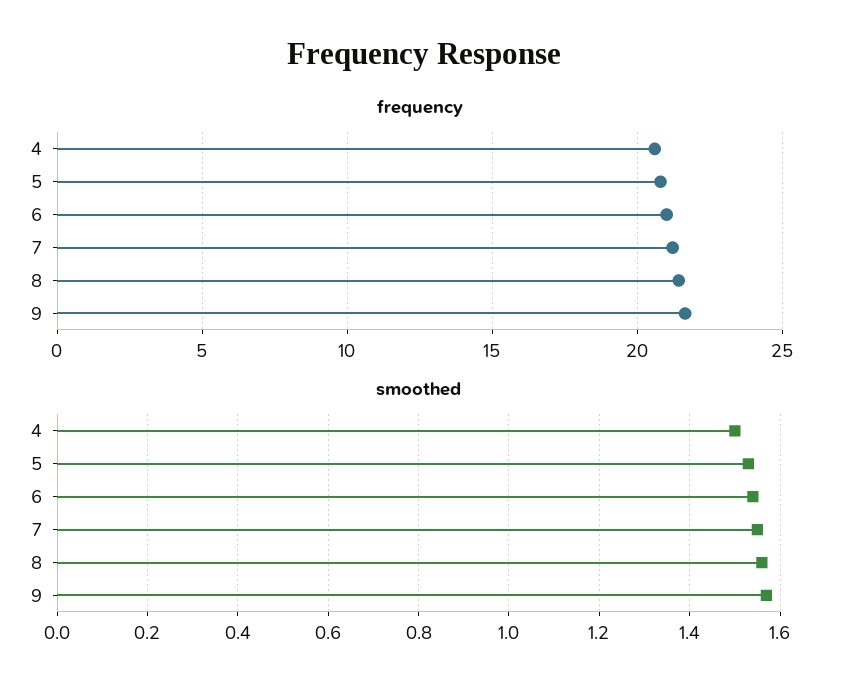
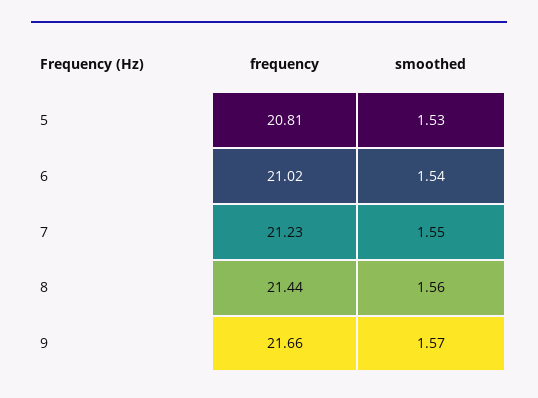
frequency, 4: 20.5 -> none
smoothed, 4: 1.5 -> none

